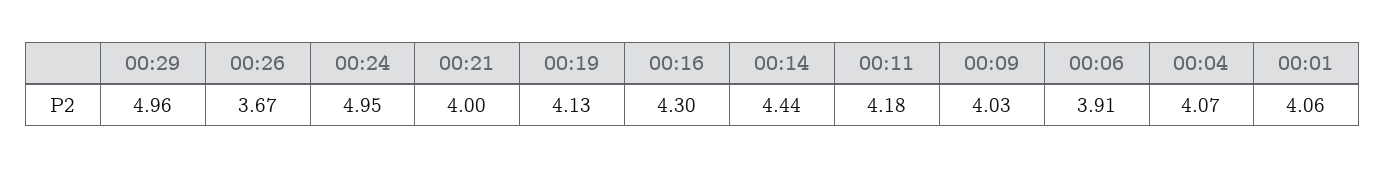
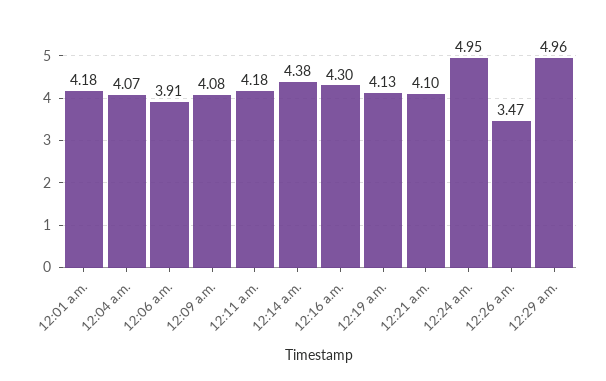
00:26: 3.67 -> 3.47
00:21: 4 -> 4.1
00:14: 4.44 -> 4.38
00:09: 4.03 -> 4.08
00:01: 4.06 -> 4.18

